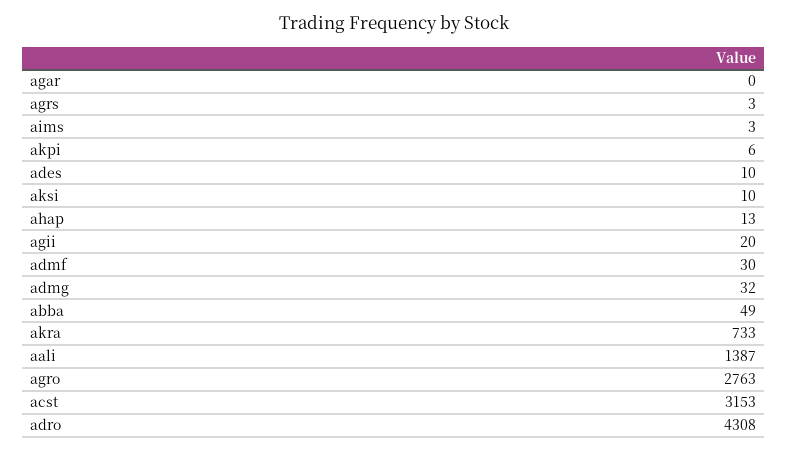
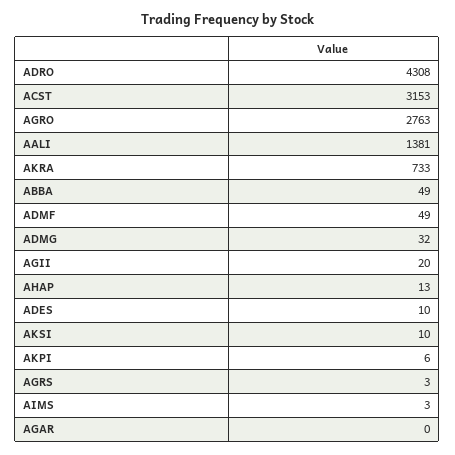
admf: 30 -> 49
aali: 1387 -> 1381

